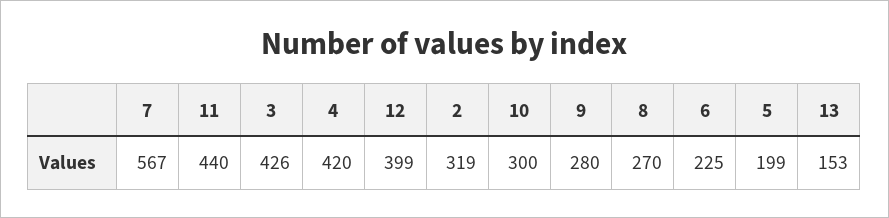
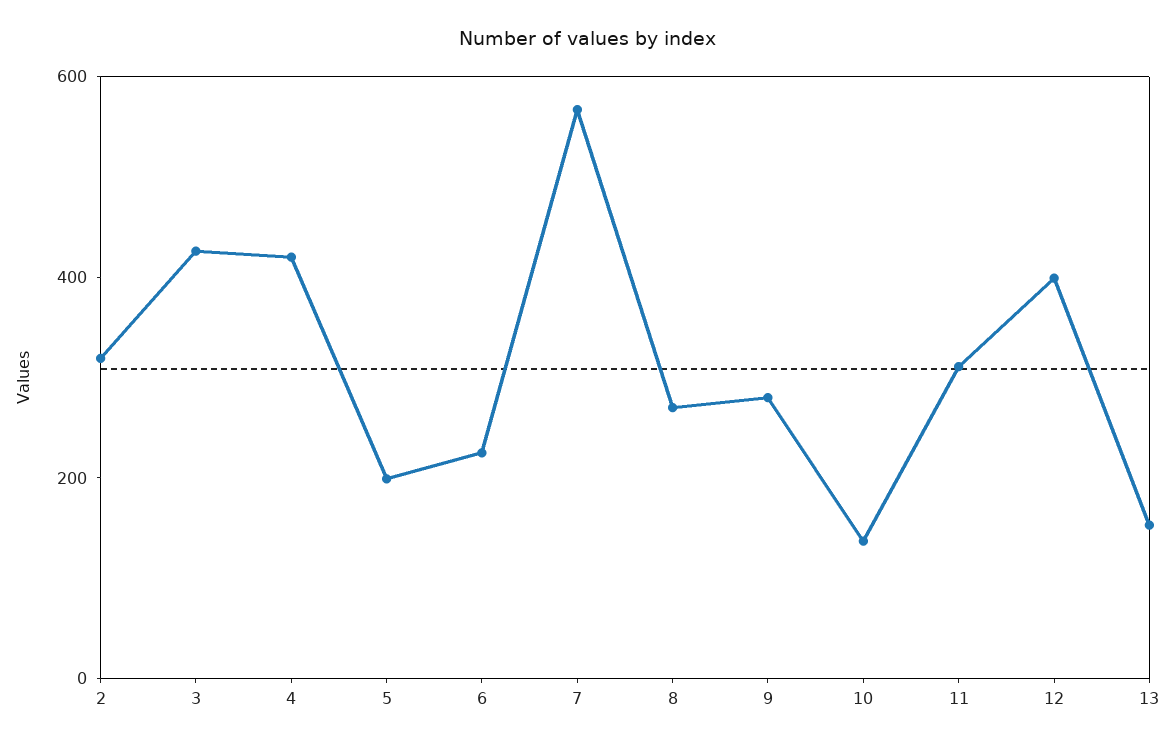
11: 440 -> 300
10: 300 -> 150

